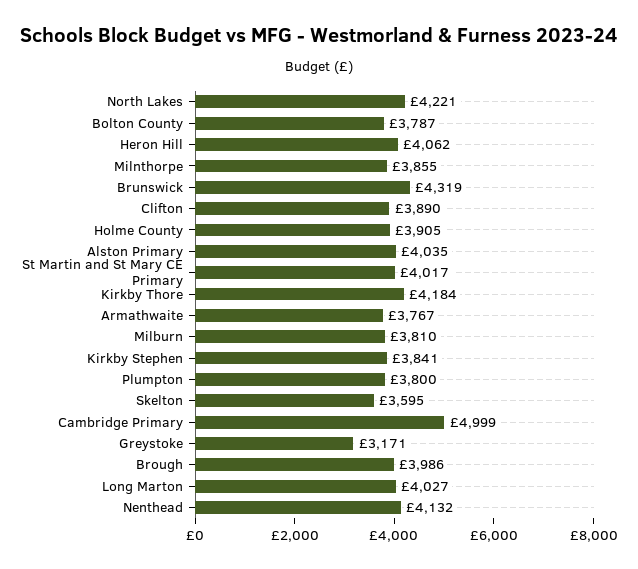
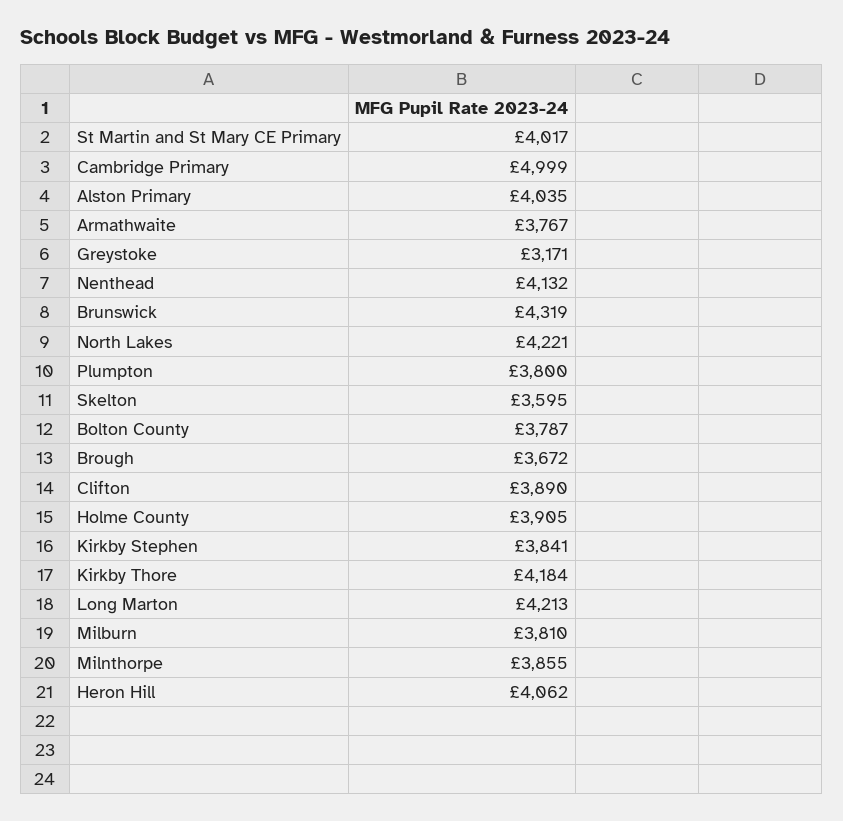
Brough: 3986 -> 3672
Long Marton: 4027 -> 4213

